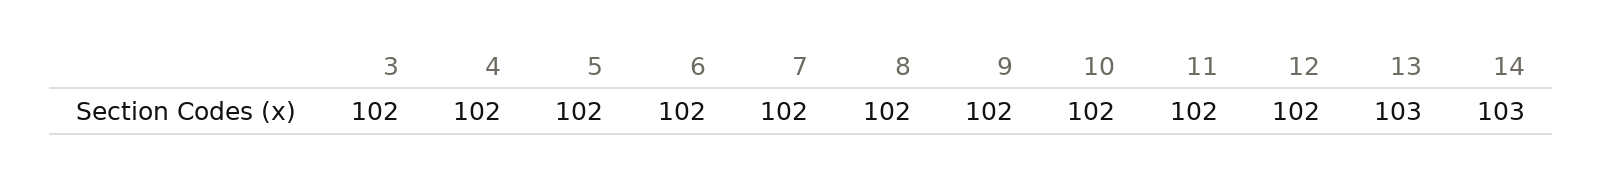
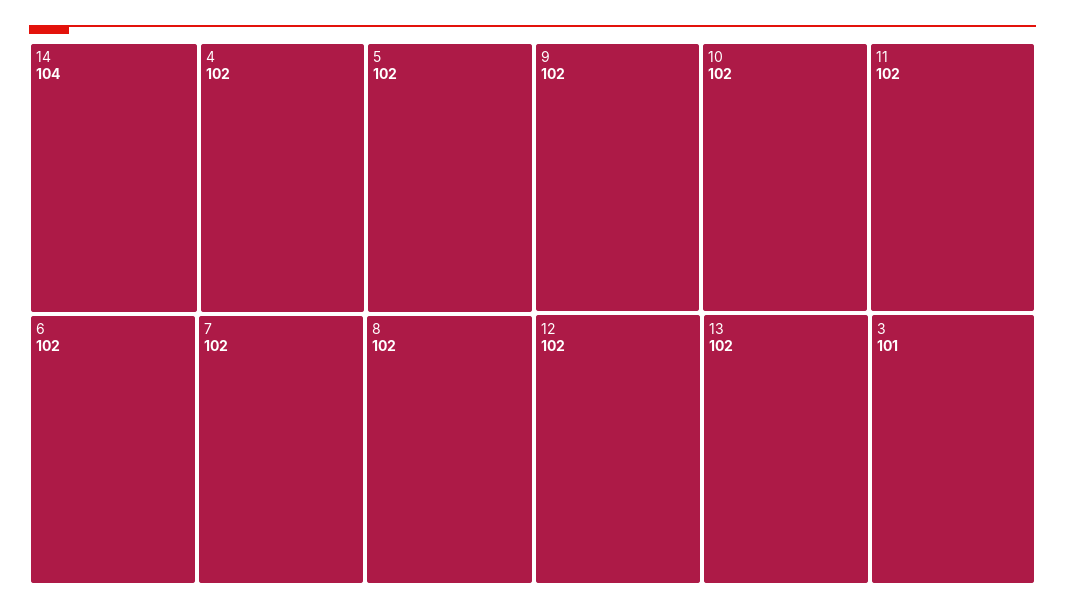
3: 102 -> 101
13: 103 -> 102
14: 103 -> 104

